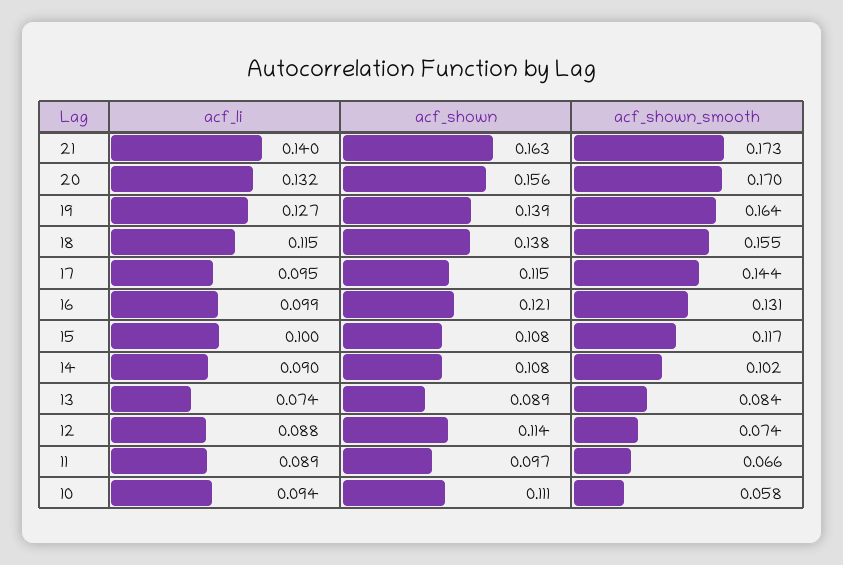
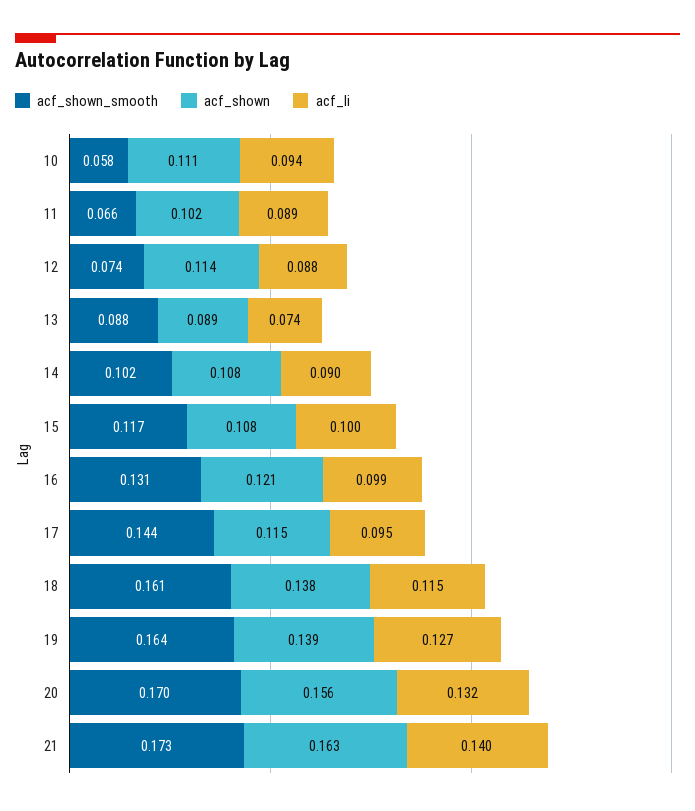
acf_shown_smooth, 18: 0.155 -> 0.161
acf_shown_smooth, 13: 0.084 -> 0.088
acf_shown, 11: 0.097 -> 0.102

